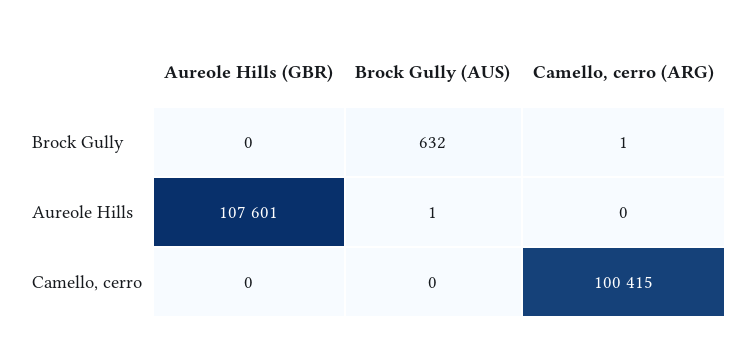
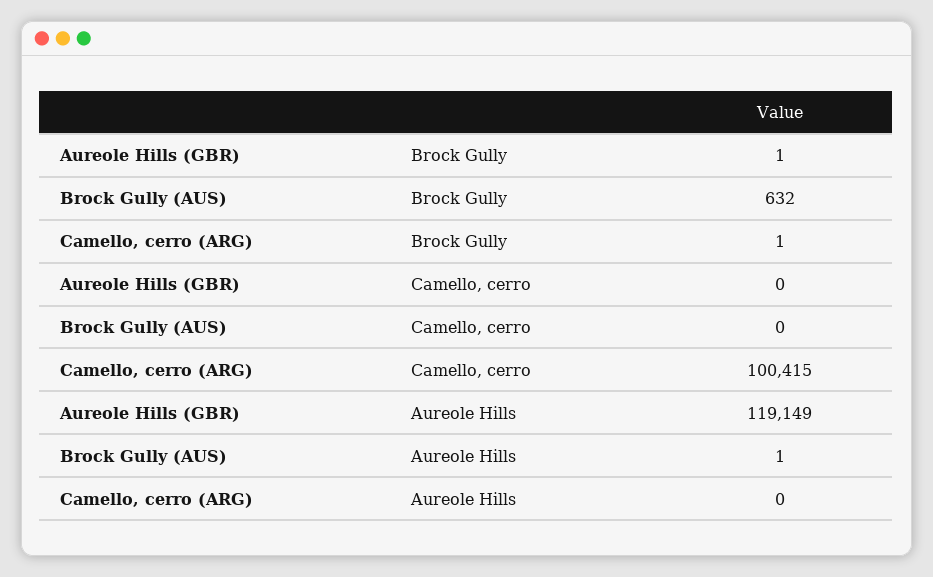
Aureole Hills (GBR), Brock Gully: 0 -> 1
Aureole Hills (GBR), Aureole Hills: 107601 -> 119149

